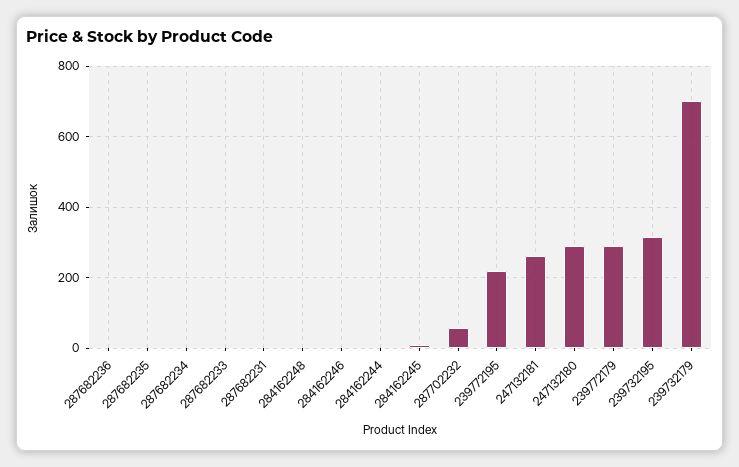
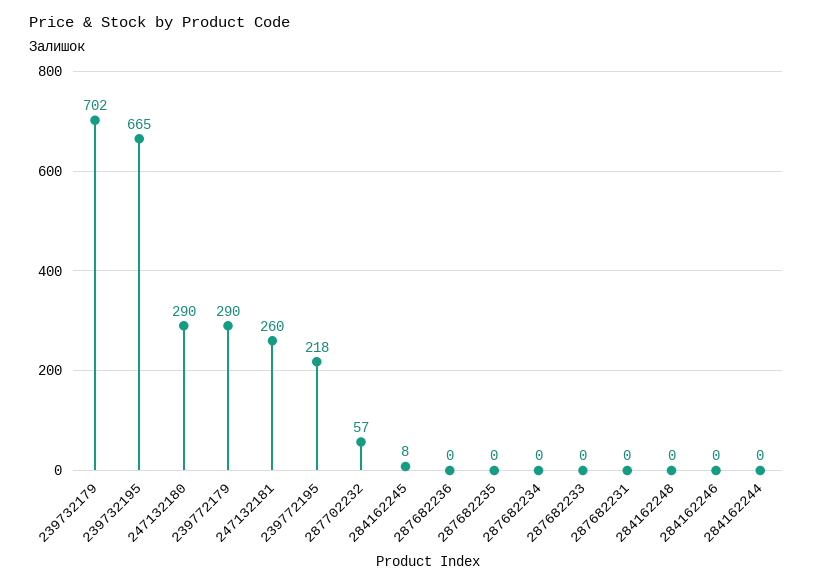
239732195: 320 -> 665

